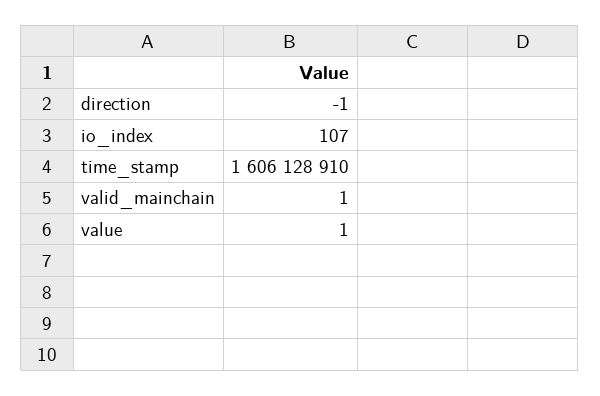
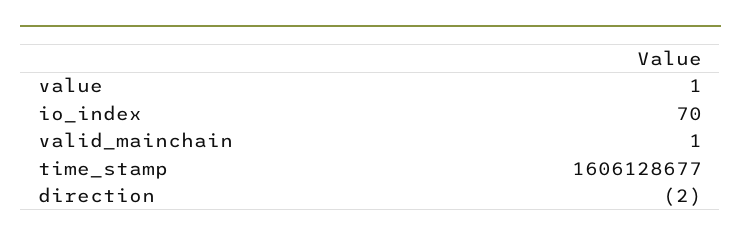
direction: -1 -> -2
io_index: 107 -> 70
time_stamp: 1606128910 -> 1606128677

